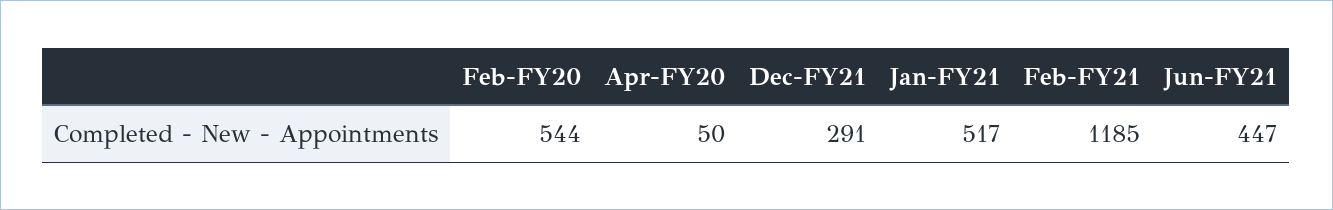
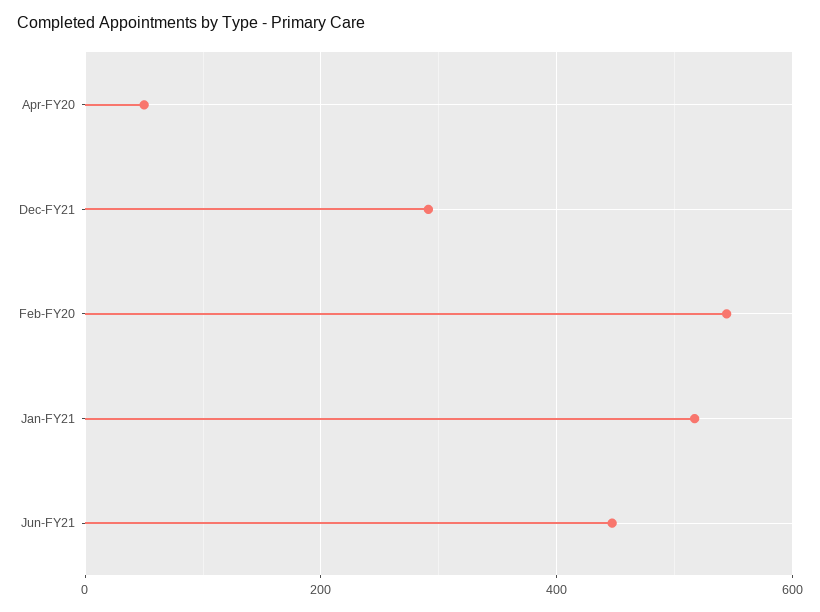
Feb-FY21: 1185 -> none

